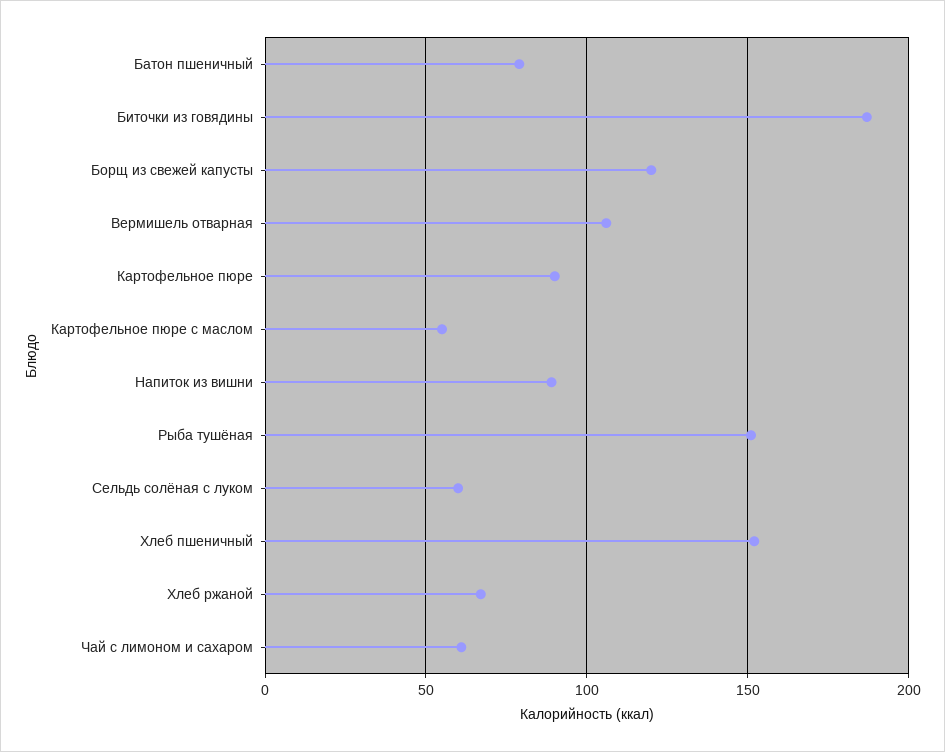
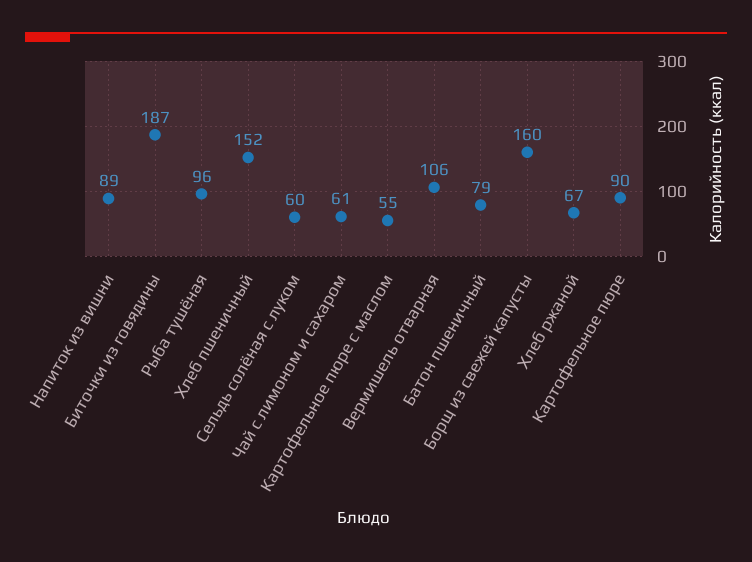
Борщ из свежей капусты: 120 -> 160
Рыба тушёная: 150 -> 96

